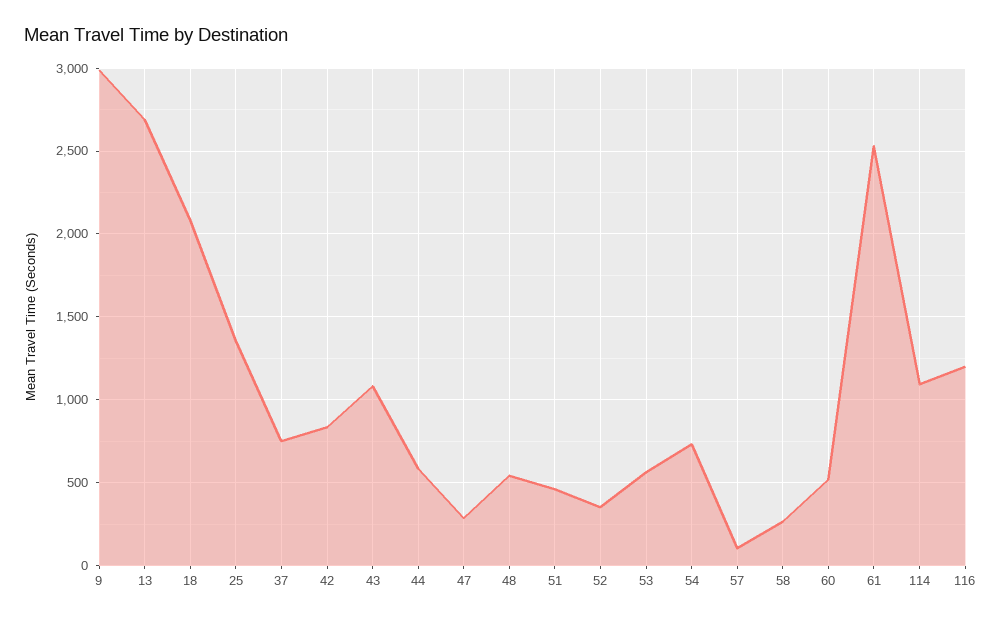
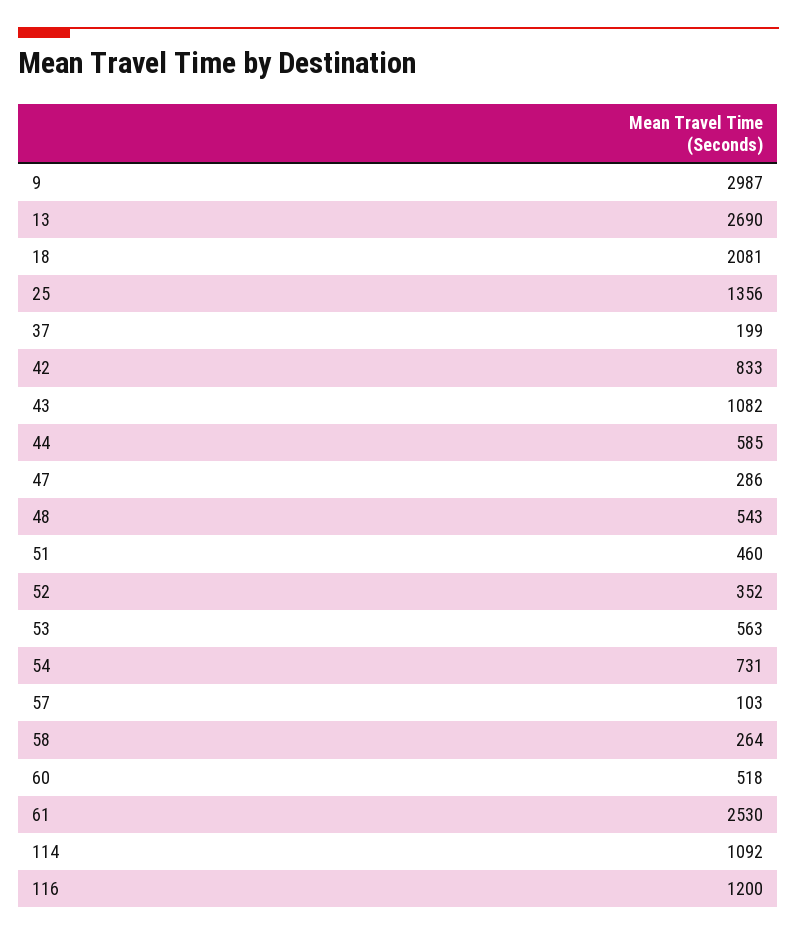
37: 750 -> 199

